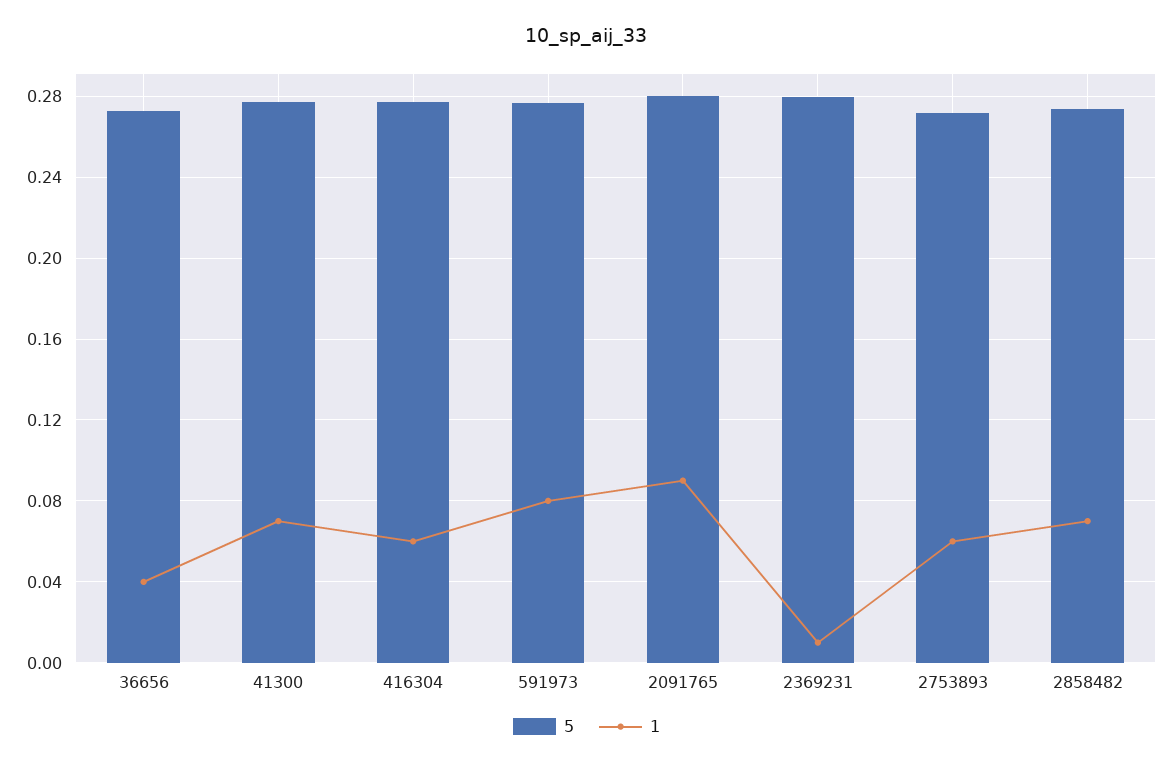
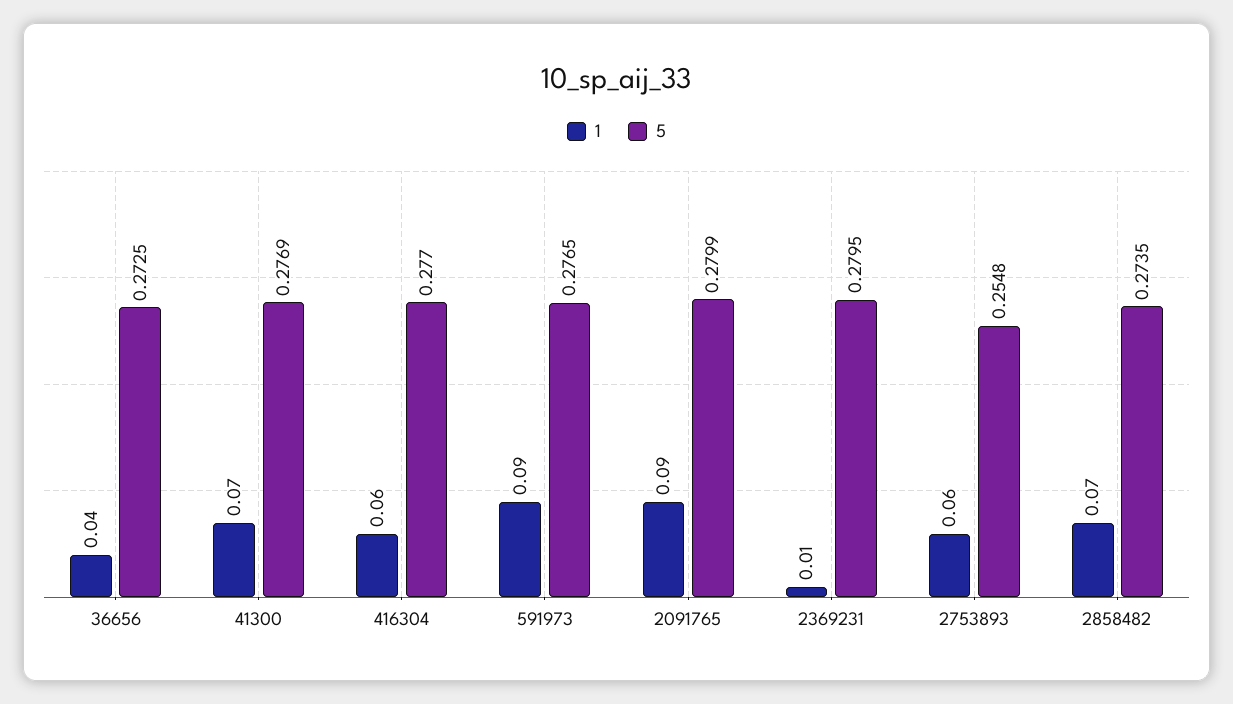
1, 591973: 0.08 -> 0.09
5, 2753893: 0.27 -> 0.2548

